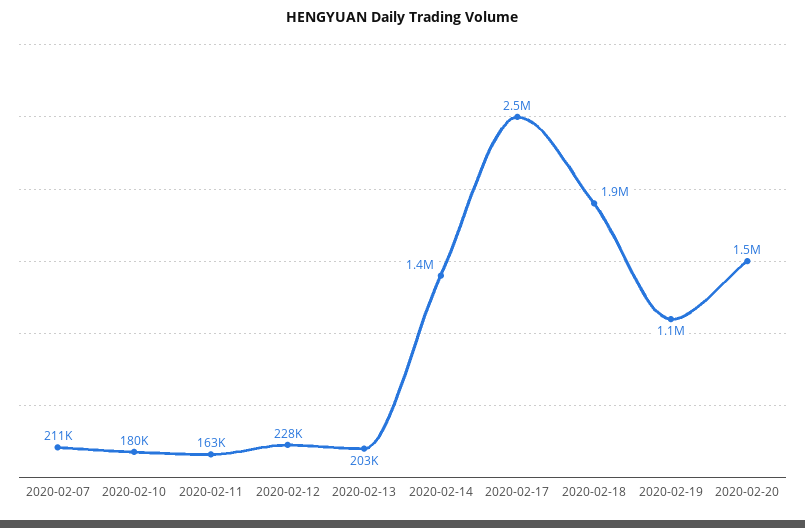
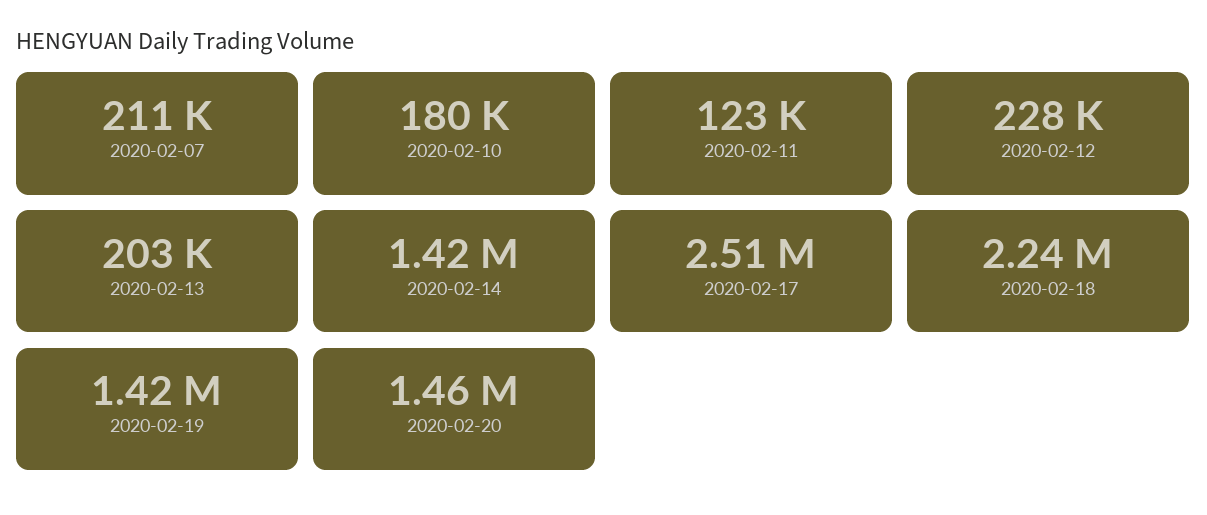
2020-02-11: 163000 -> 123000
2020-02-18: 1900000 -> 2240000
2020-02-19: 1100000 -> 1420000

